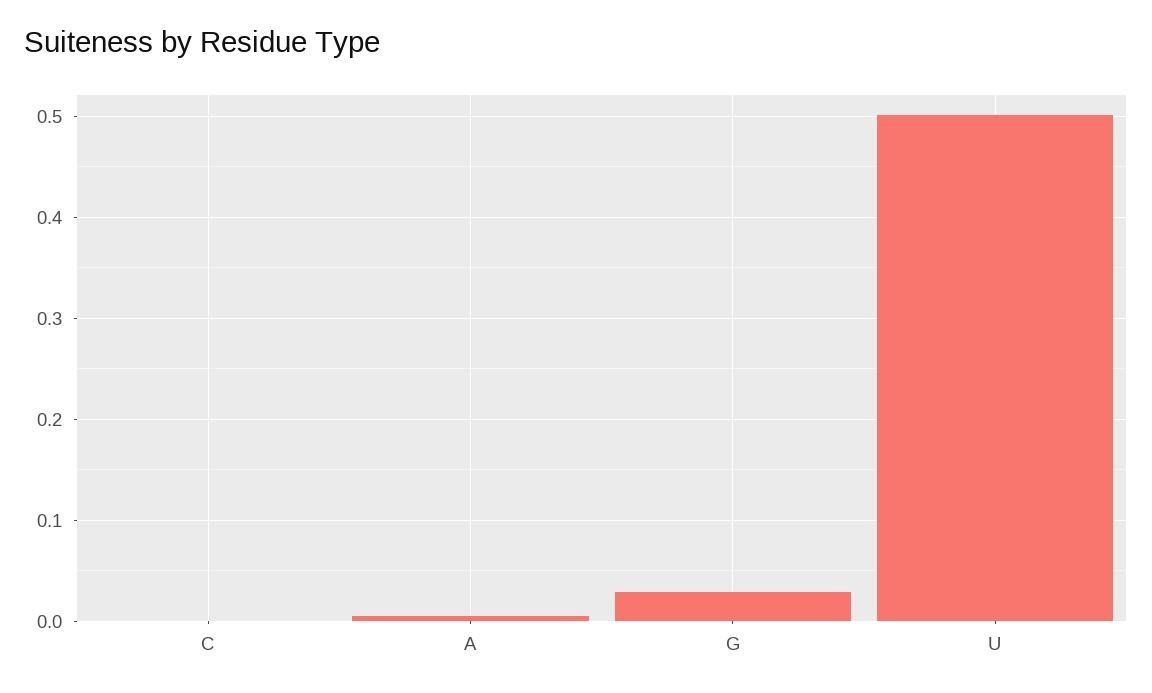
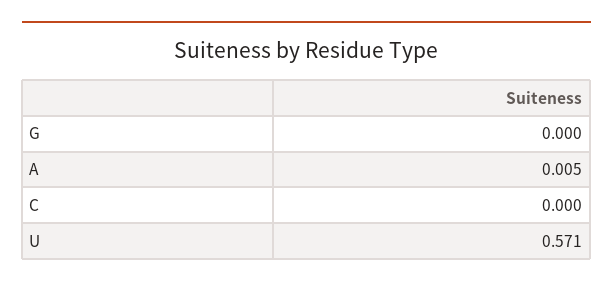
G: 0.03 -> 0
U: 0.5 -> 0.571

